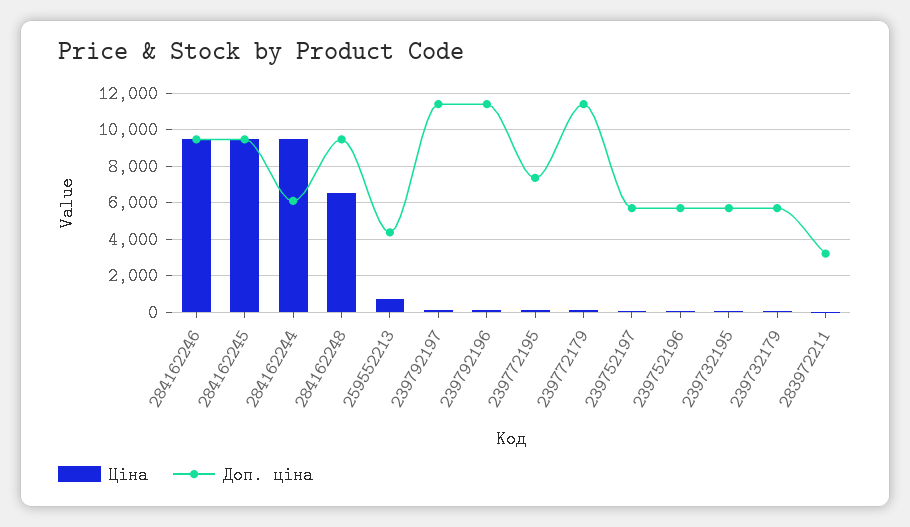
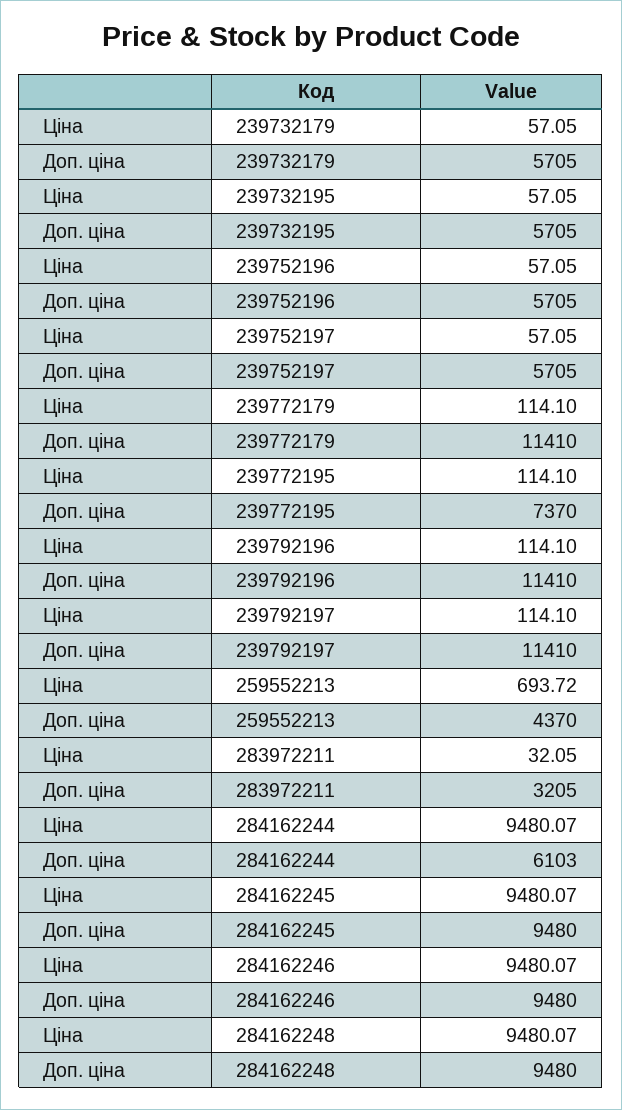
Ціна, 284162248: 6500 -> 9480.07

